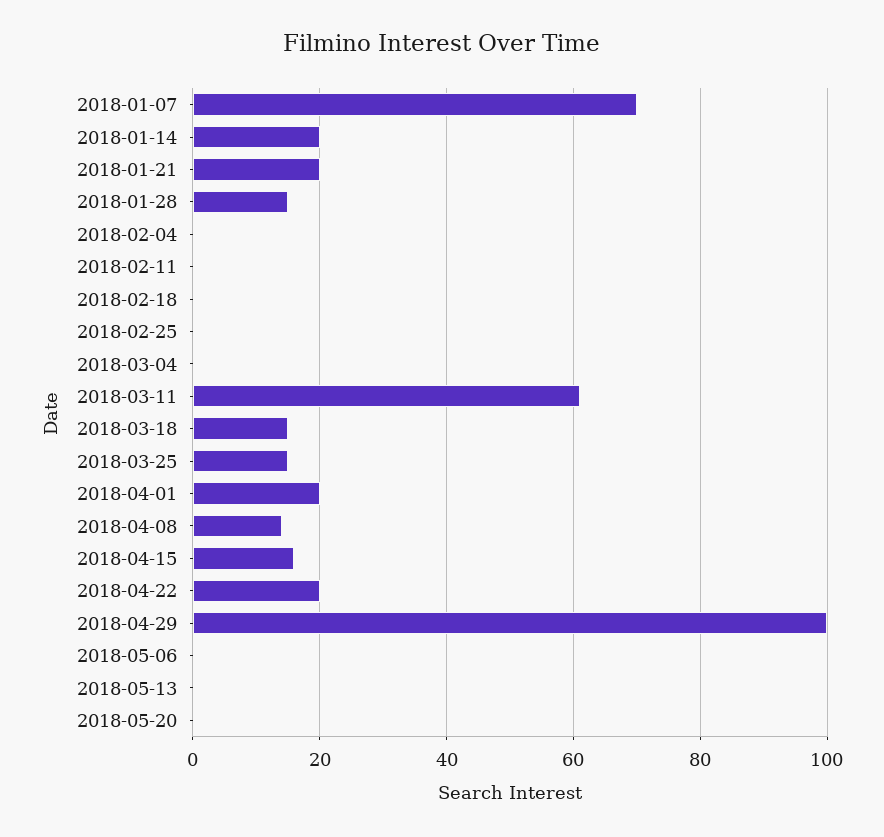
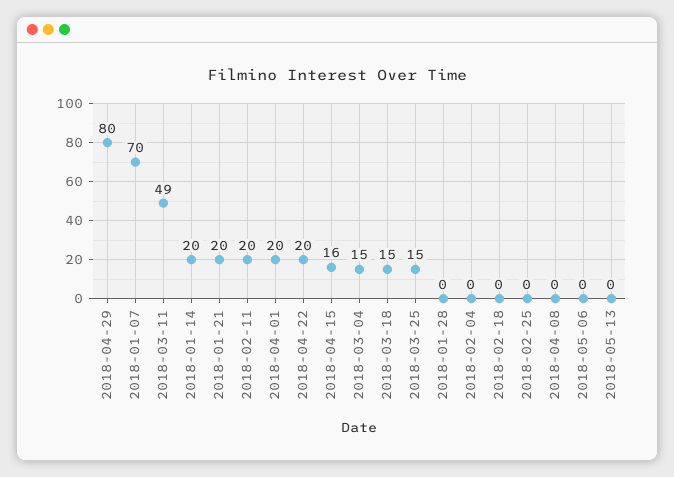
2018-01-28: 15 -> 0
2018-02-11: 0 -> 20
2018-03-04: 0 -> 15
2018-03-11: 60 -> 49
2018-04-08: 15 -> 0
2018-04-29: 100 -> 80
2018-05-20: 0 -> none

